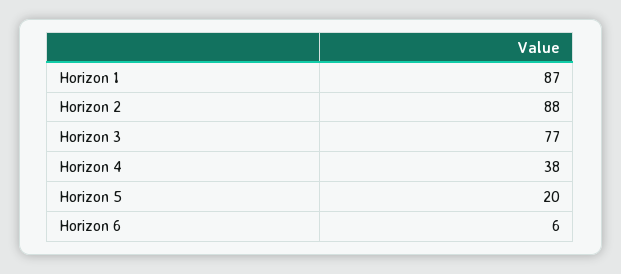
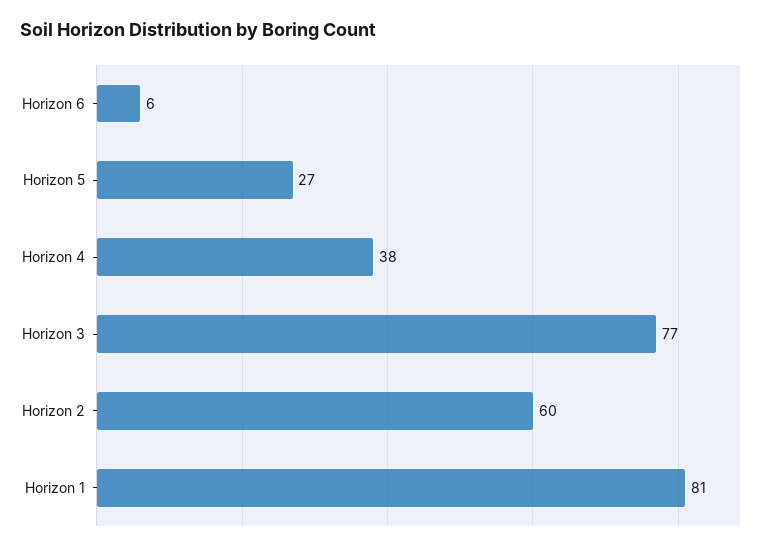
Horizon 1: 87 -> 81
Horizon 2: 88 -> 60
Horizon 5: 20 -> 27

